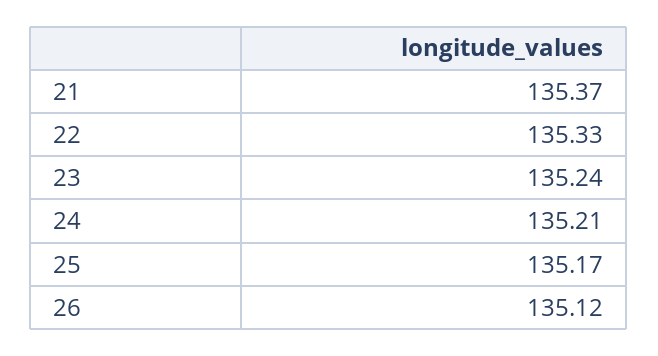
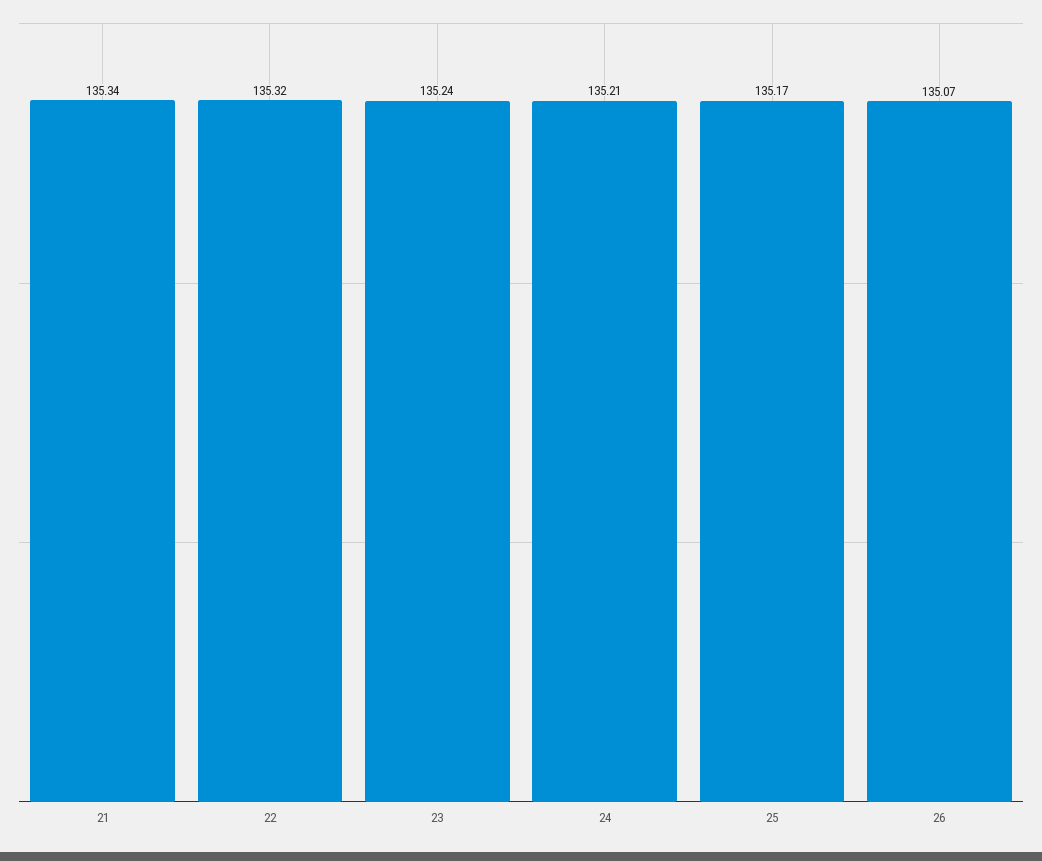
21: 135.37 -> 135.34
22: 135.33 -> 135.32
26: 135.12 -> 135.07

